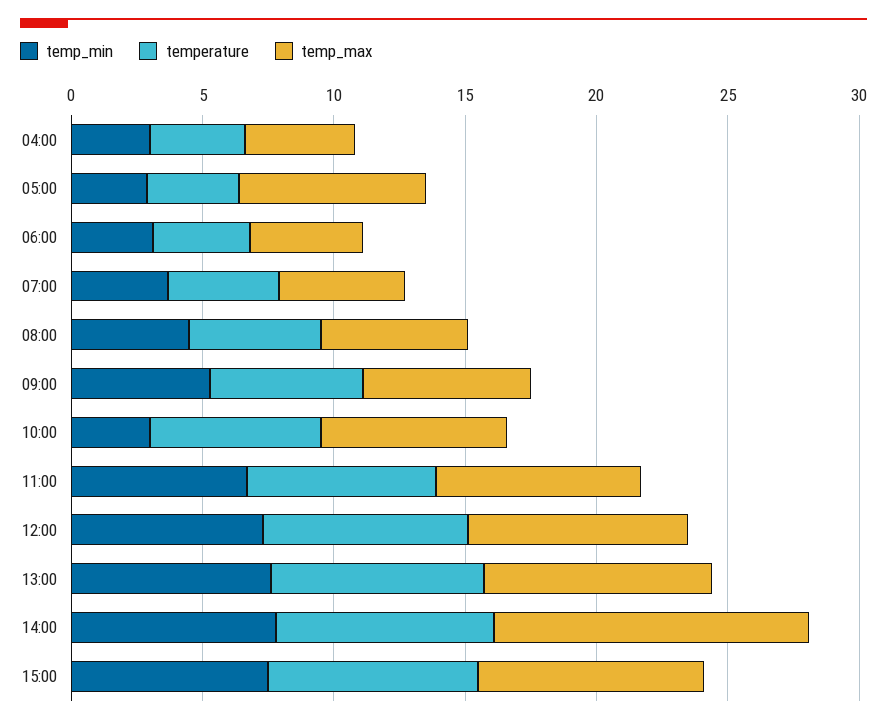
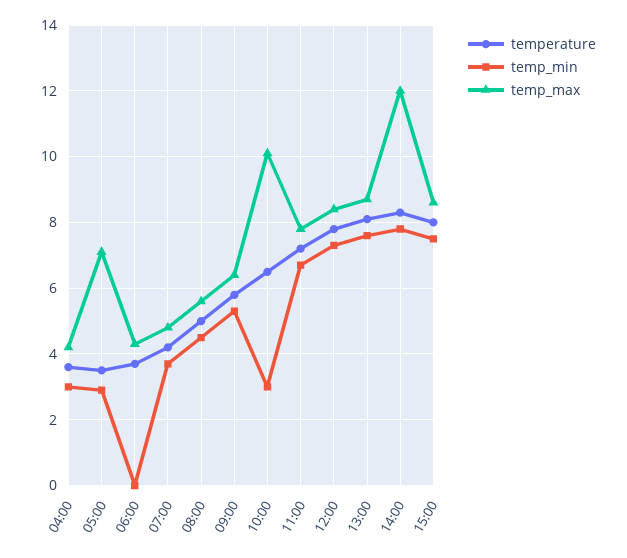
temp_min, 06:00: 3 -> 0
temp_max, 10:00: 7 -> 10

